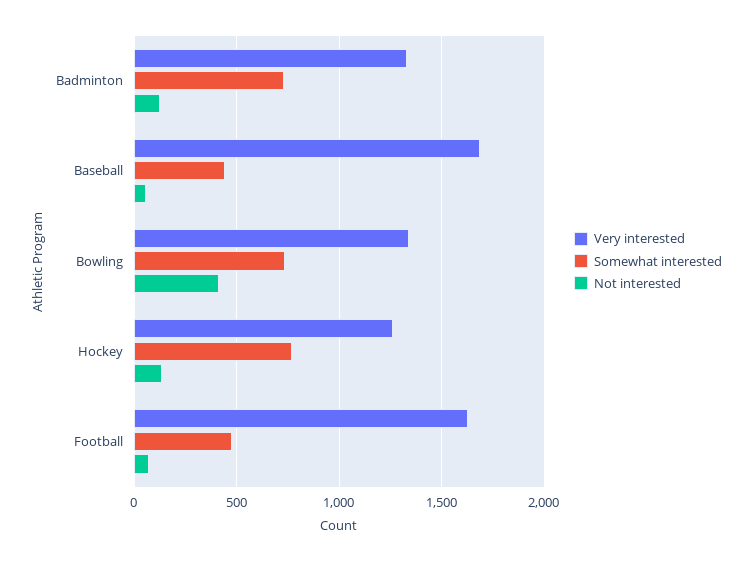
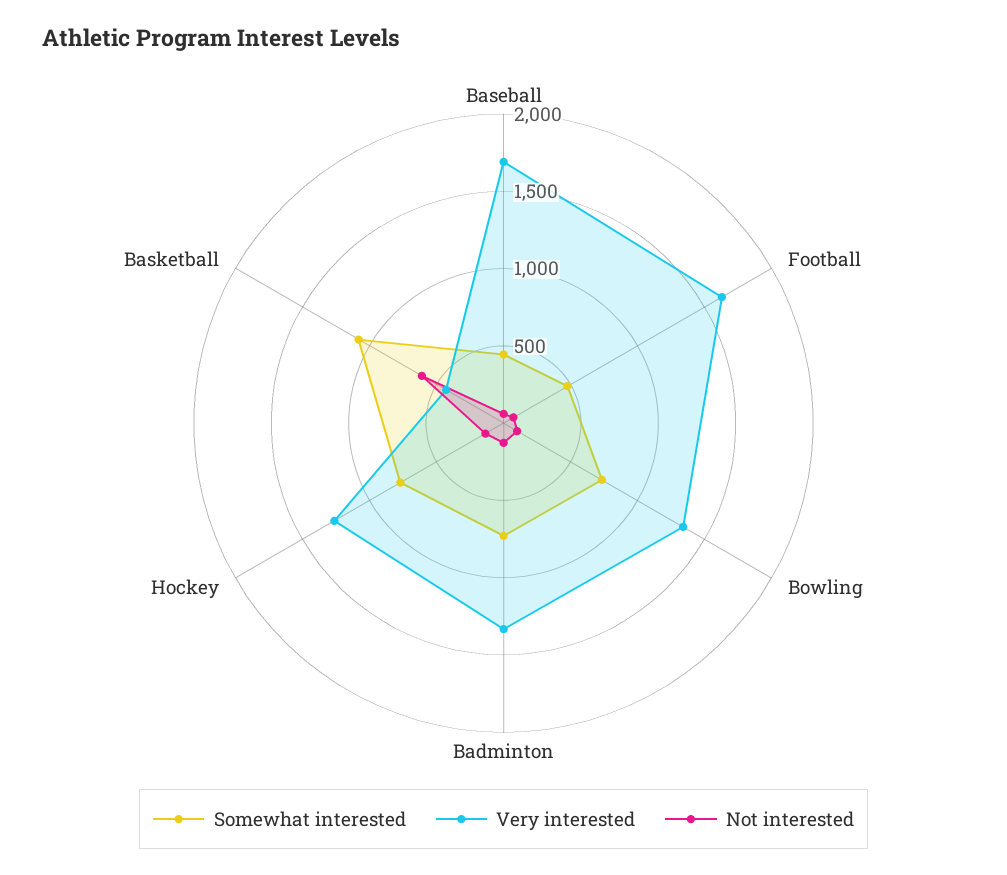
Not interested, Bowling: 400 -> 100
Somewhat interested, Basketball: none -> 1100
Very interested, Basketball: none -> 400
Not interested, Basketball: none -> 600

